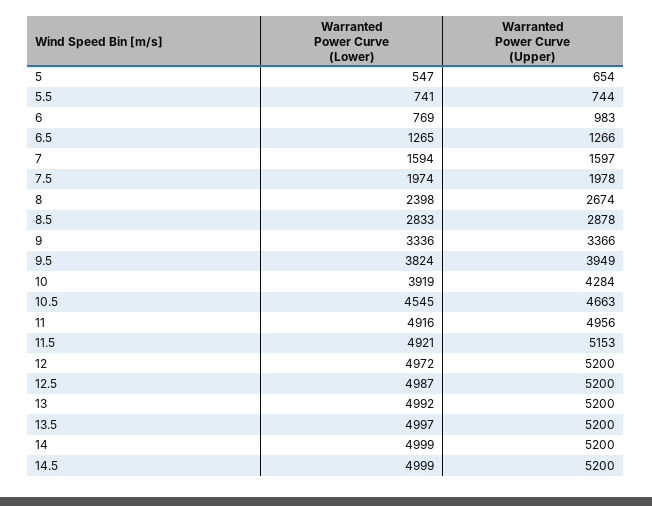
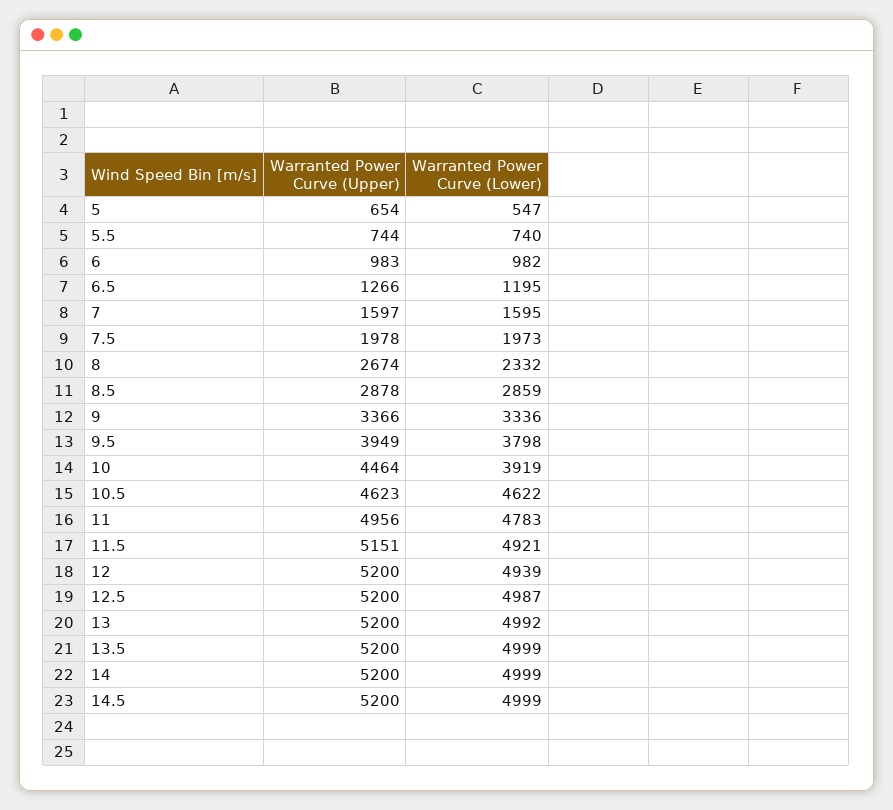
Warranted Power Curve (Lower), 5.5: 741 -> 740
Warranted Power Curve (Lower), 6: 769 -> 982
Warranted Power Curve (Lower), 6.5: 1265 -> 1195
Warranted Power Curve (Lower), 7: 1594 -> 1595
Warranted Power Curve (Lower), 7.5: 1974 -> 1973
Warranted Power Curve (Lower), 8: 2398 -> 2332
Warranted Power Curve (Lower), 8.5: 2833 -> 2859
Warranted Power Curve (Lower), 9.5: 3824 -> 3798
Warranted Power Curve (Upper), 10: 4284 -> 4464
Warranted Power Curve (Lower), 10.5: 4545 -> 4622
Warranted Power Curve (Upper), 10.5: 4663 -> 4623
Warranted Power Curve (Lower), 11: 4916 -> 4783
Warranted Power Curve (Upper), 11.5: 5153 -> 5151
Warranted Power Curve (Lower), 12: 4972 -> 4939
Warranted Power Curve (Lower), 13.5: 4997 -> 4999

